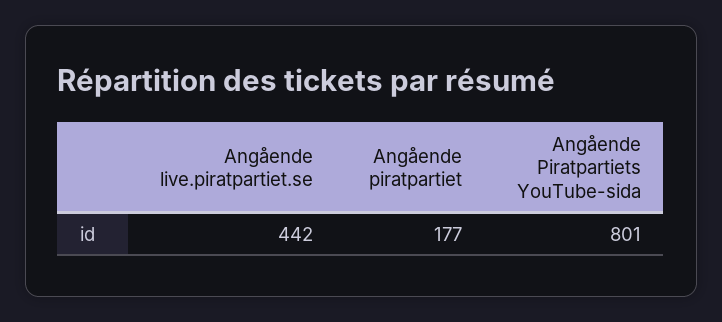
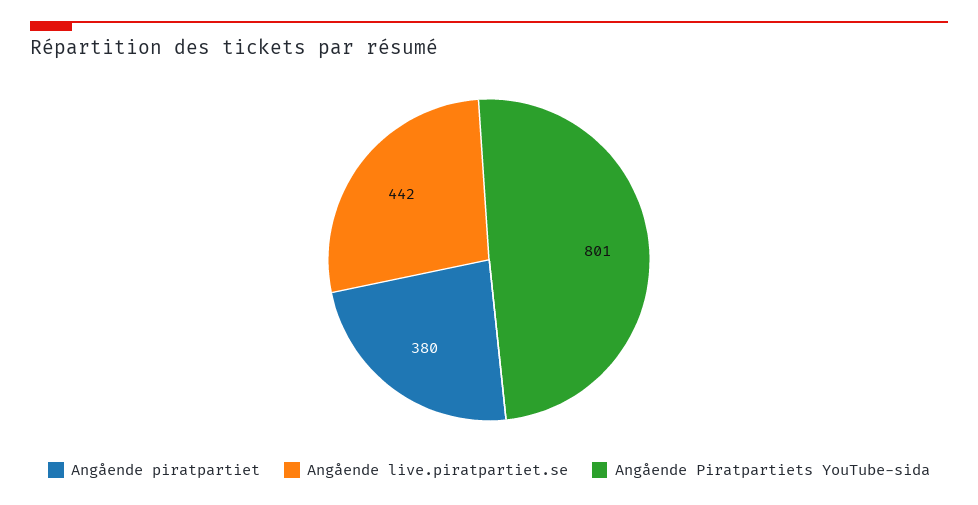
Angående piratpartiet: 177 -> 380

